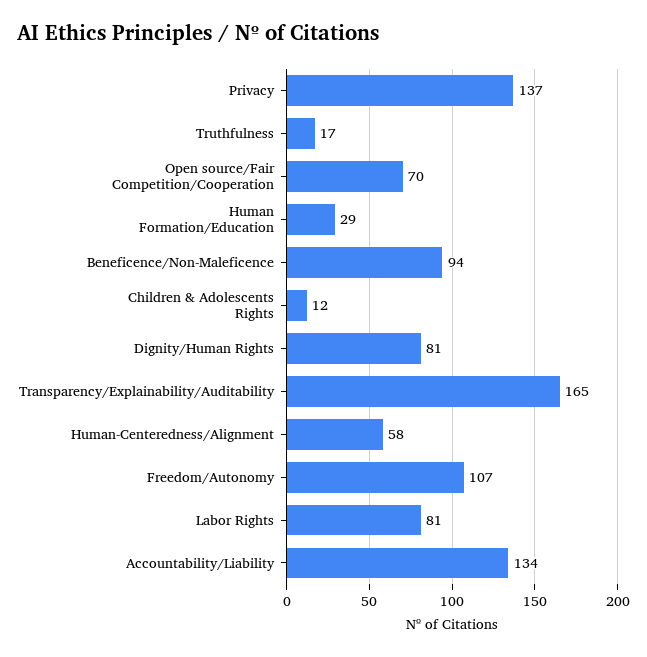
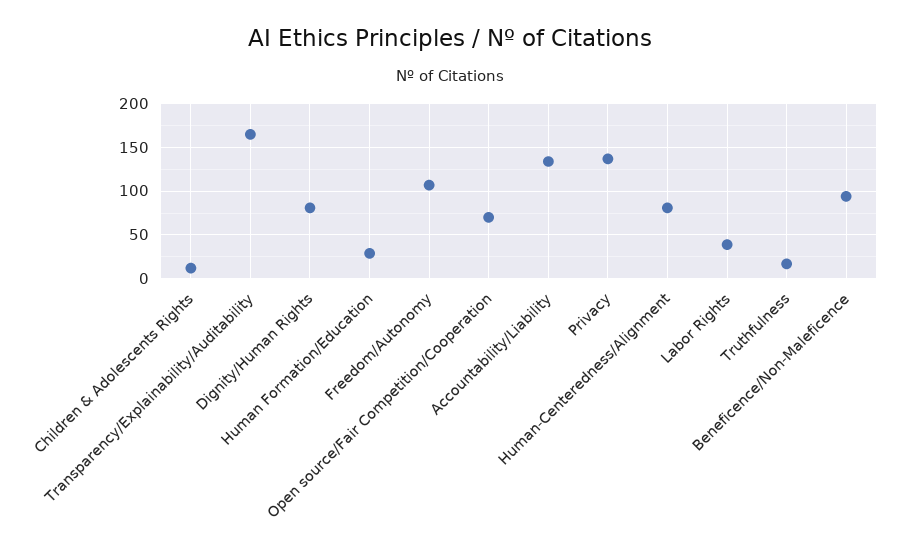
Human-Centeredness/Alignment: 58 -> 80
Labor Rights: 81 -> 40

